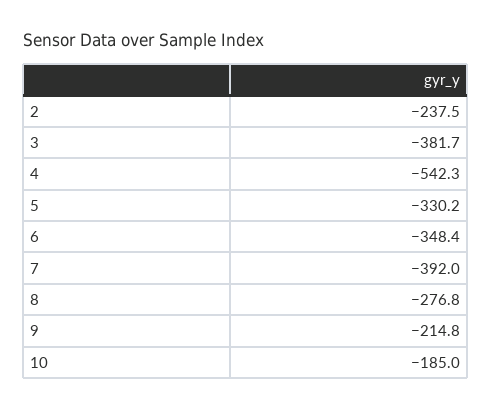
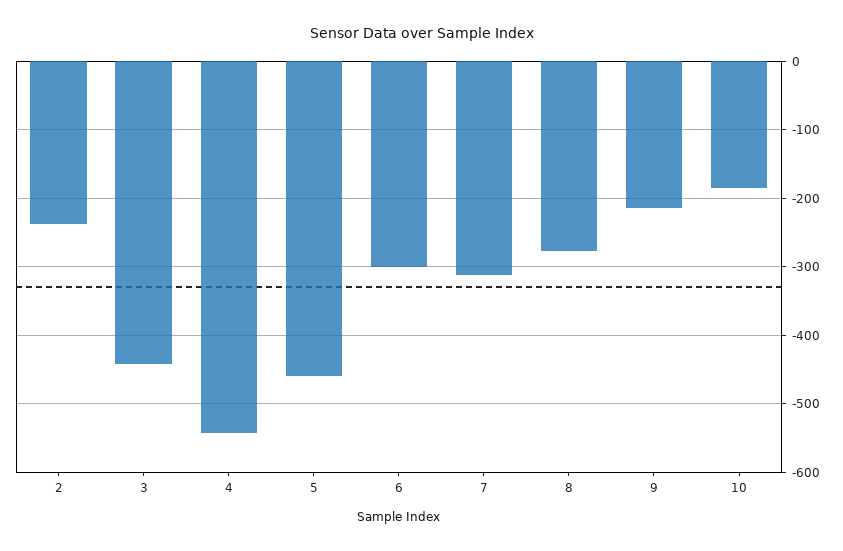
3: -381.7 -> -440
5: -330.2 -> -460
6: -348.4 -> -300
7: -392 -> -310

